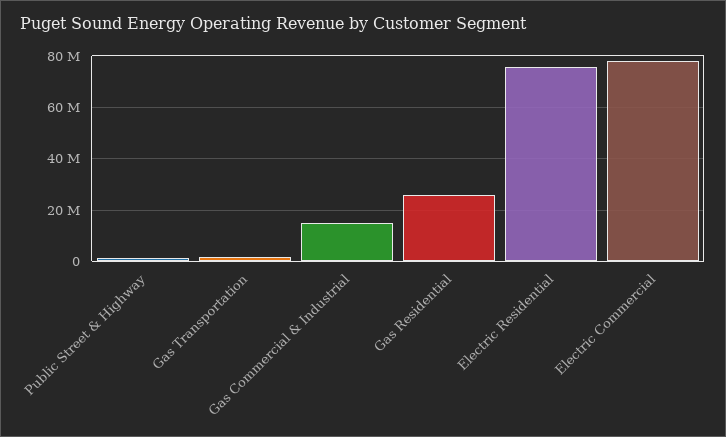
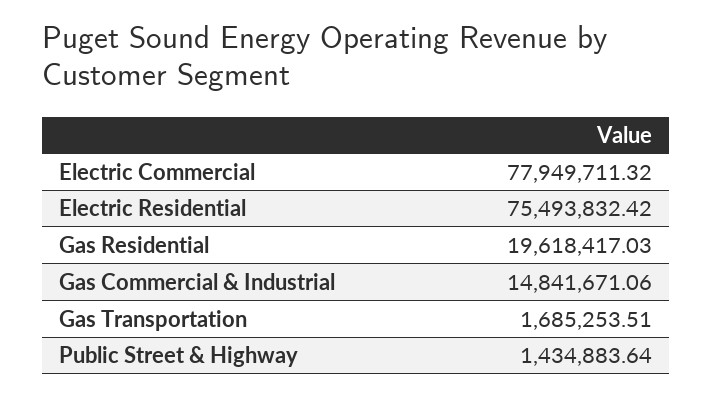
Gas Residential: 25000000 -> 19618417.03

